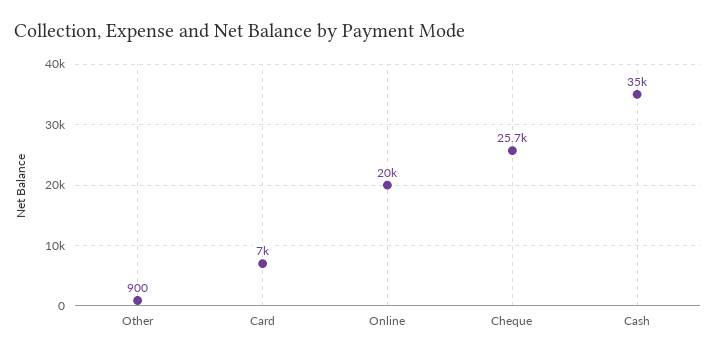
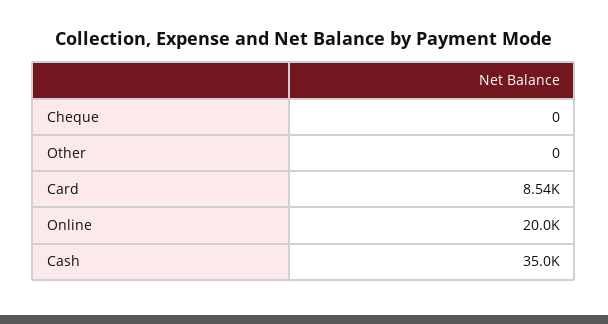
Other: 900 -> 0
Card: 7000 -> 8540
Cheque: 25700 -> 0

